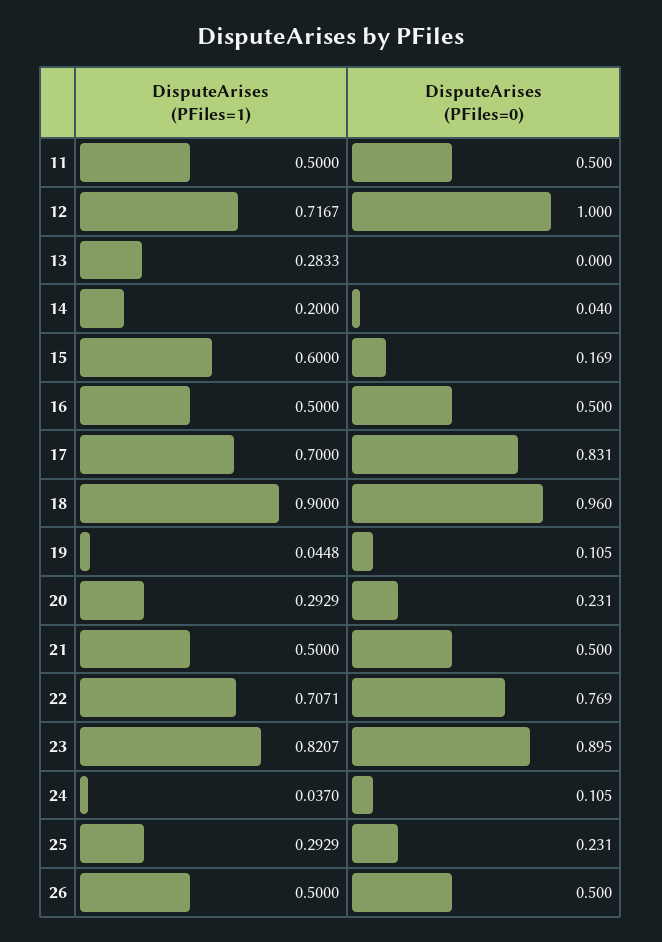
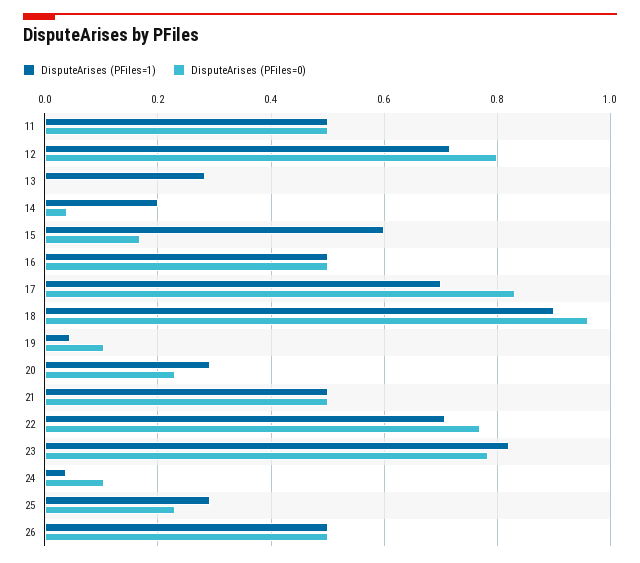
DisputeArises (PFiles=0), 12: 1 -> 0.8
DisputeArises (PFiles=0), 23: 0.895 -> 0.78

